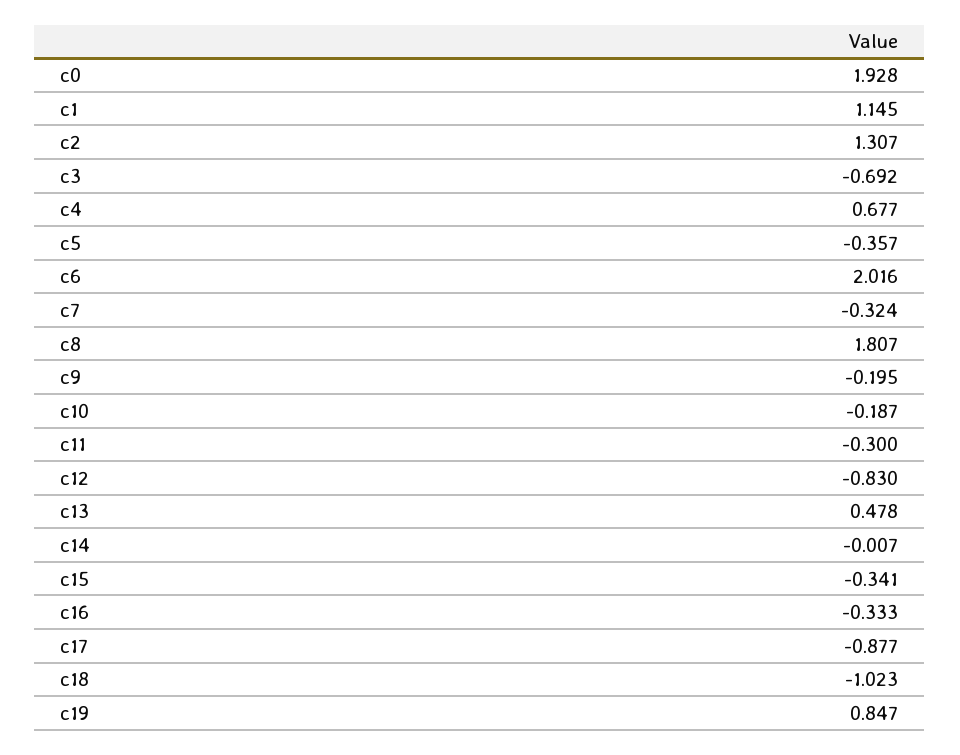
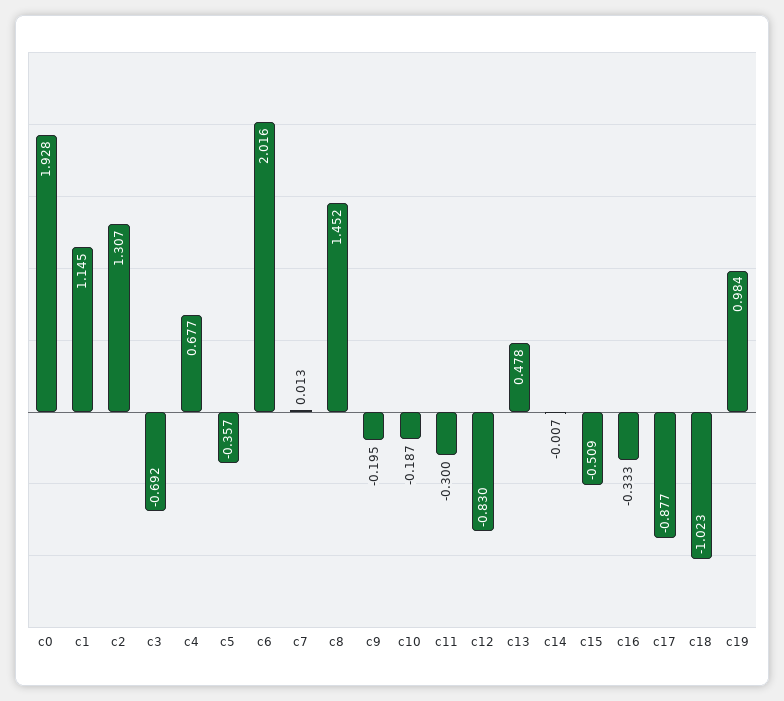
c7: -0.324 -> 0.013
c8: 1.807 -> 1.452
c15: -0.341 -> -0.509
c19: 0.847 -> 0.984

